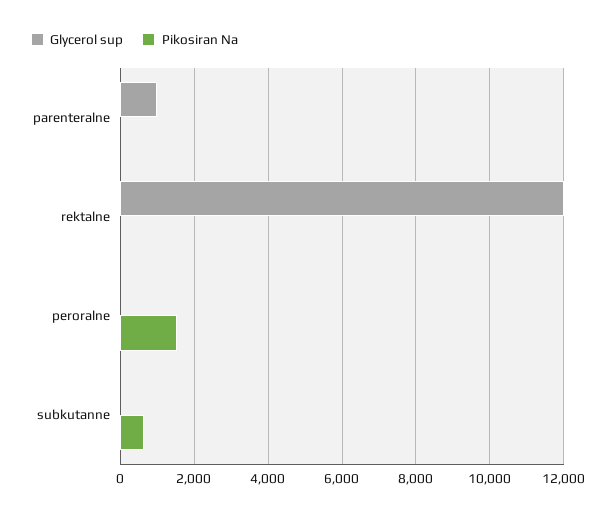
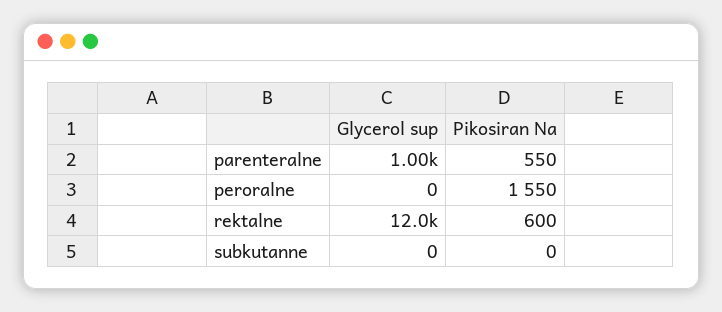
Pikosiran Na, parenteralne: 0 -> 550
Pikosiran Na, rektalne: 0 -> 600
Pikosiran Na, subkutanne: 600 -> 0

